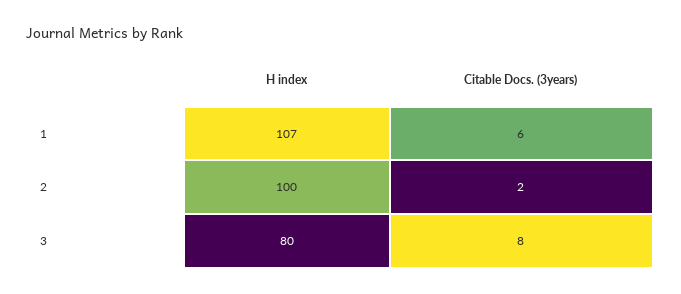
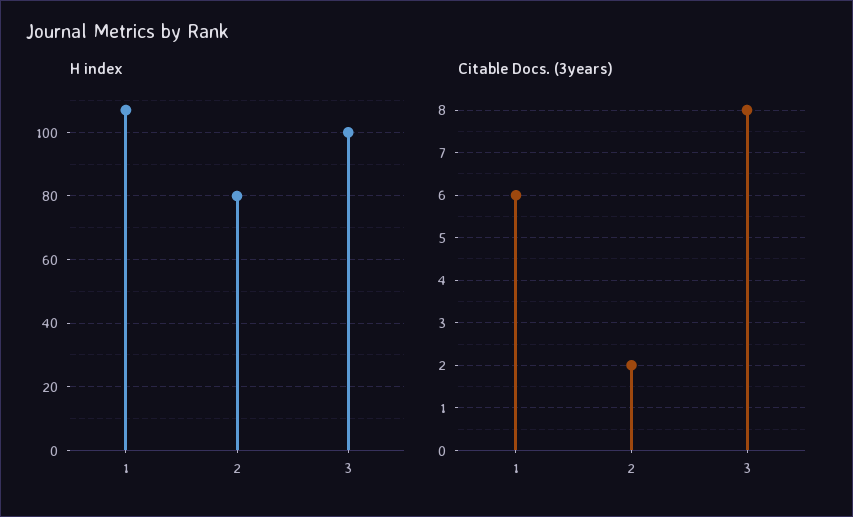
H index, 2: 100 -> 80
H index, 3: 80 -> 100

